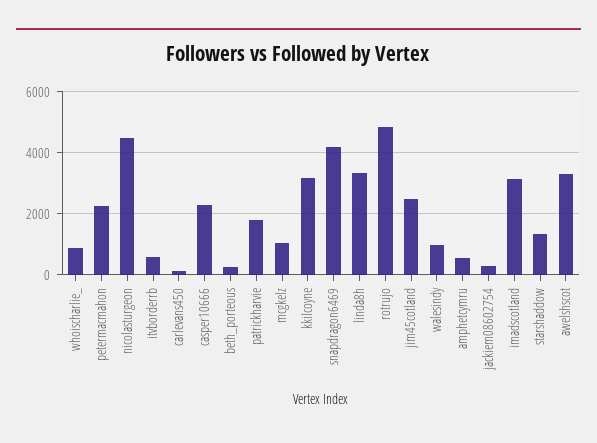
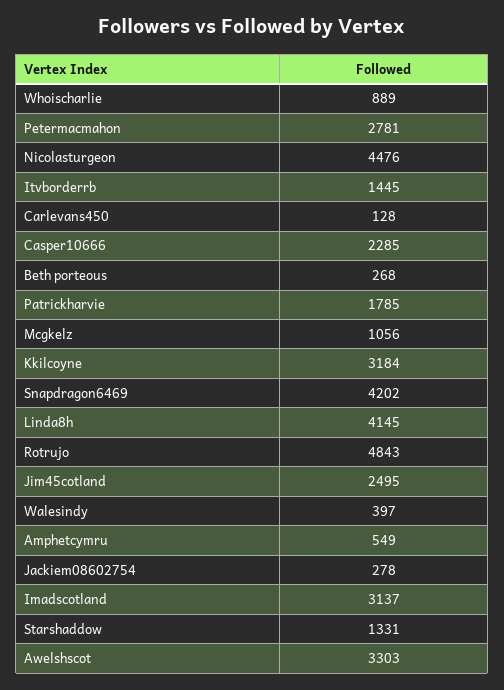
petermacmahon: 2200 -> 2781
itvborderrb: 600 -> 1445
linda8h: 3400 -> 4145
walesindy: 1000 -> 397

